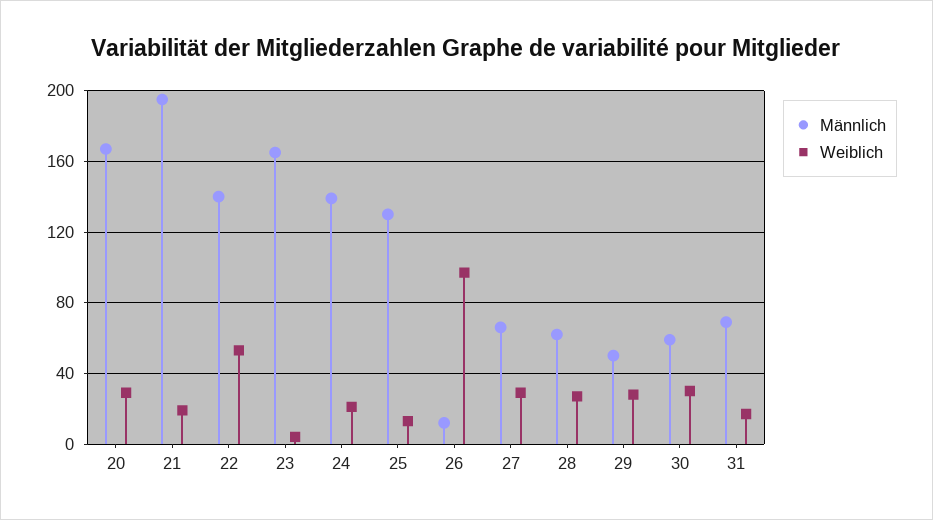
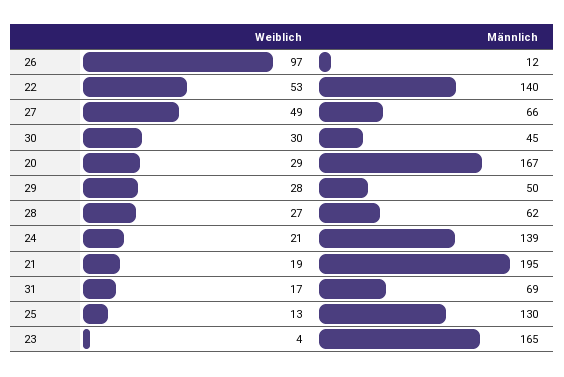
Weiblich, 27: 30 -> 49
Männlich, 30: 60 -> 45

